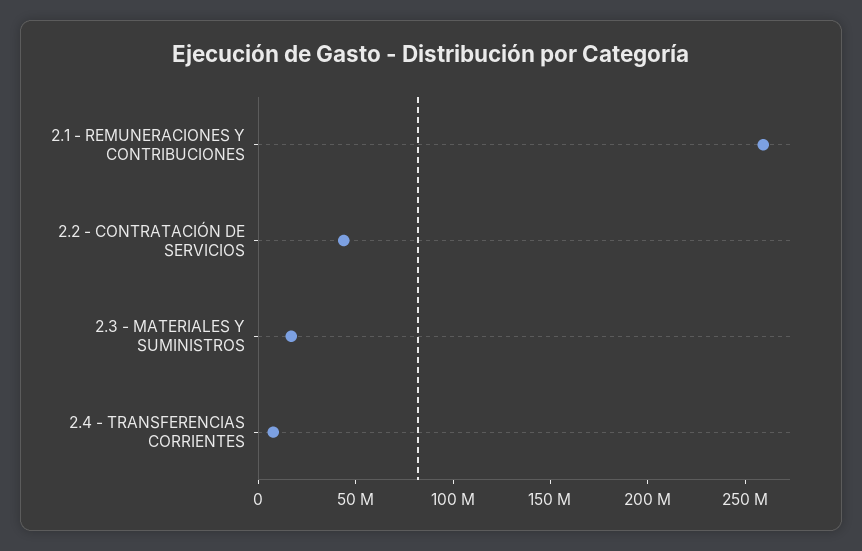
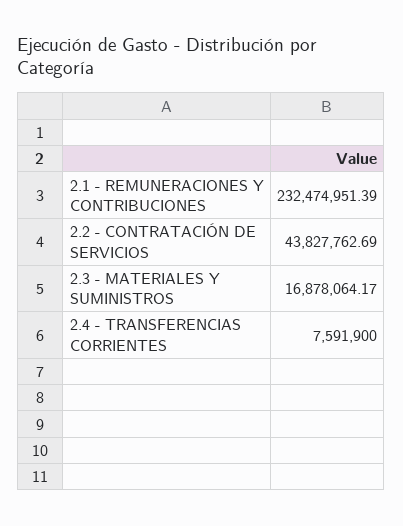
2.1 - REMUNERACIONES Y CONTRIBUCIONES: 260000000 -> 232474951.39

